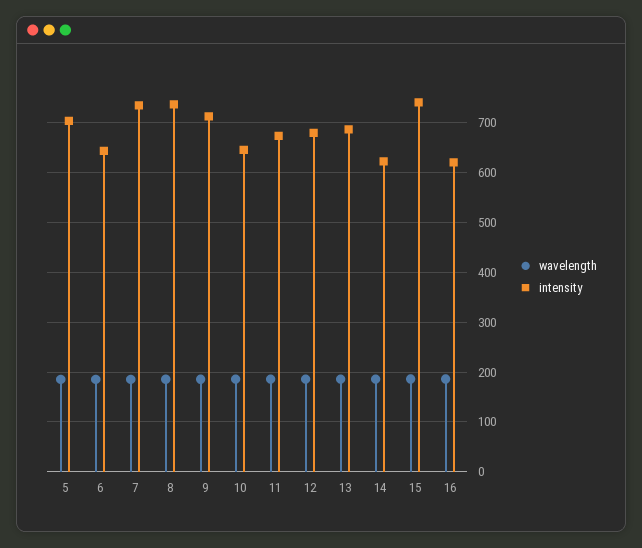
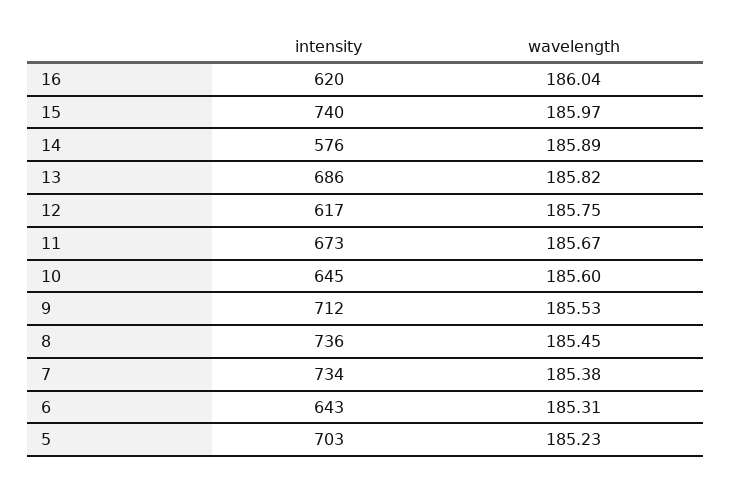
intensity, 12: 680 -> 617
intensity, 14: 620 -> 576

